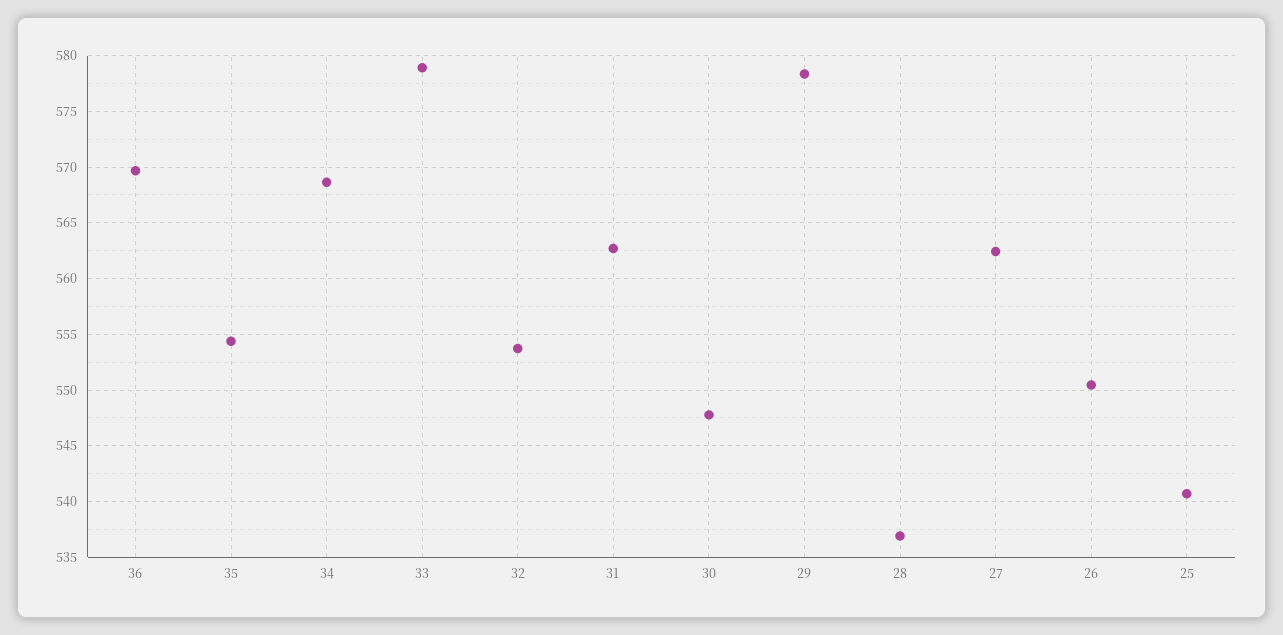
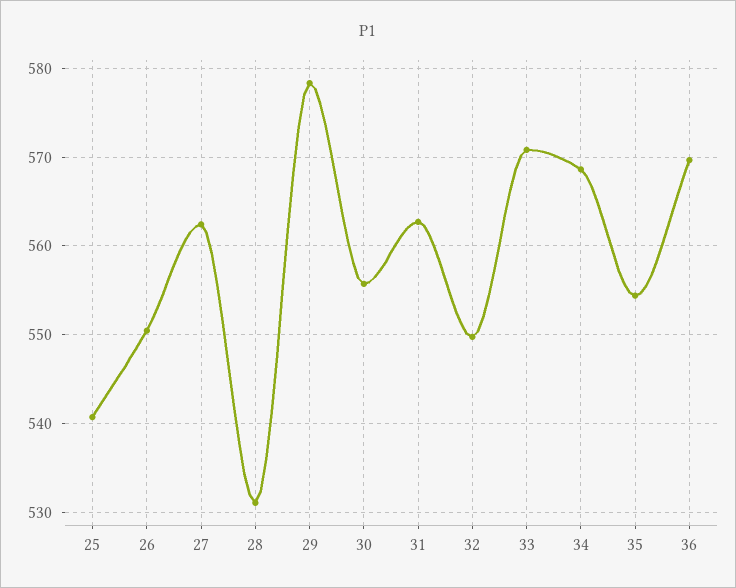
33: 579 -> 571
32: 554 -> 550
30: 548 -> 556
28: 537 -> 531

